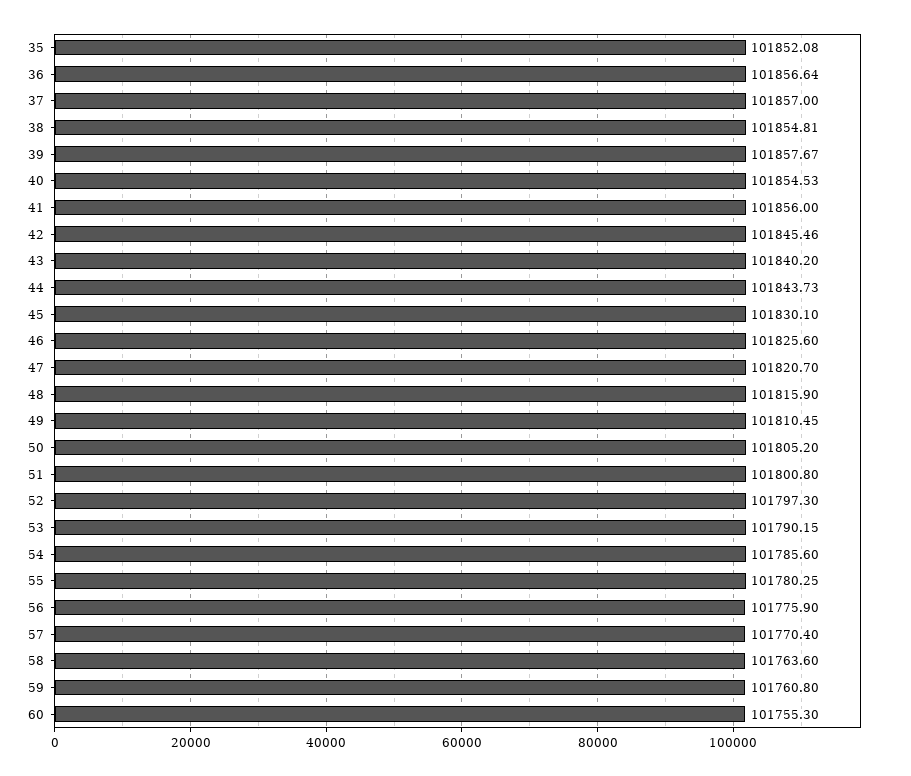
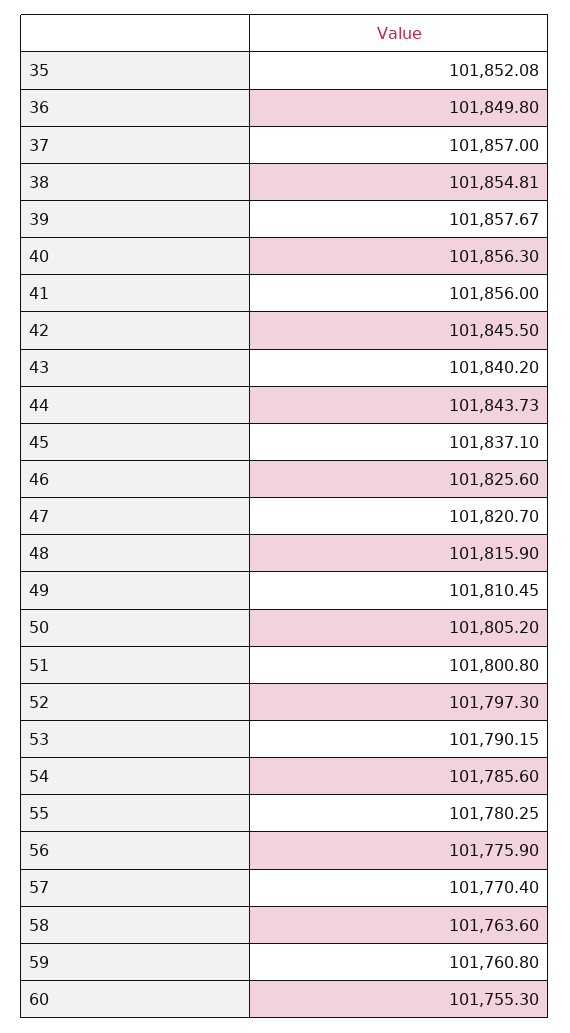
36: 101856.64 -> 101849.8
40: 101854.53 -> 101856.3
42: 101845.46 -> 101845.5
45: 101830.1 -> 101837.1

